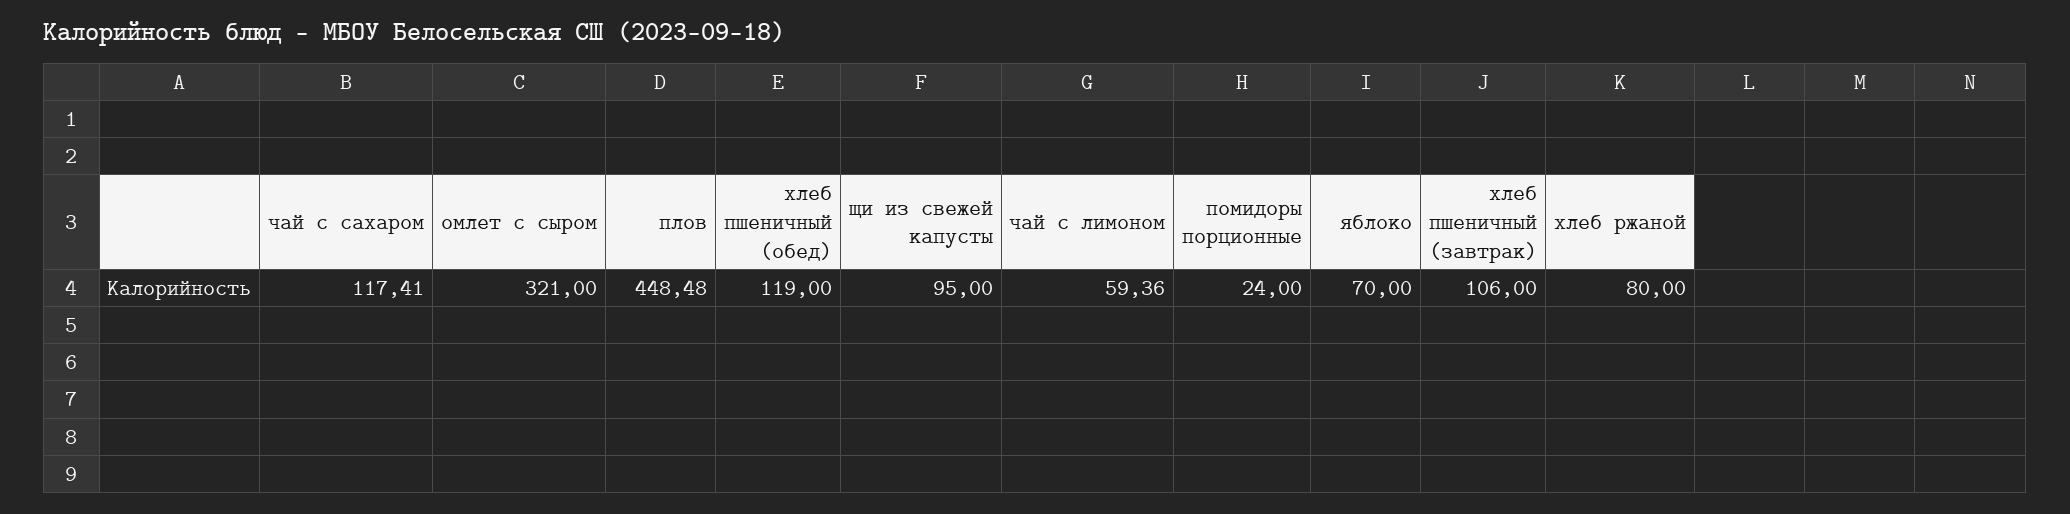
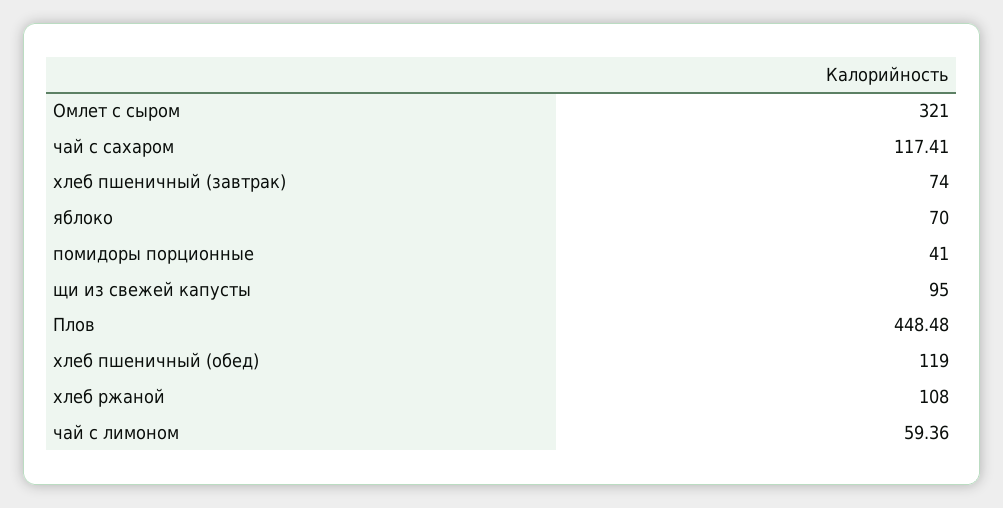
помидоры порционные: 24 -> 41
хлеб пшеничный (завтрак): 106 -> 74
хлеб ржаной: 80 -> 108

